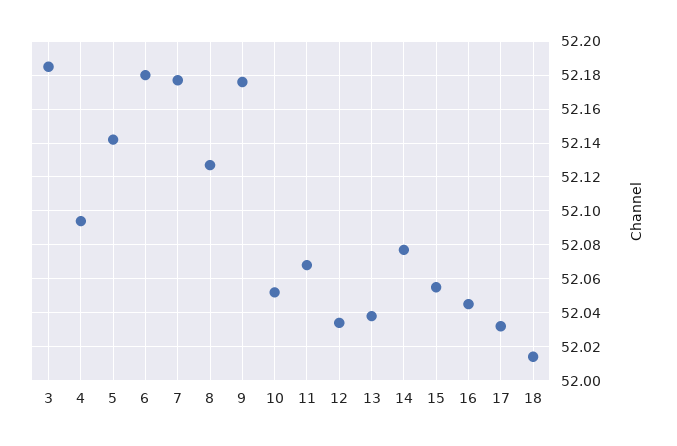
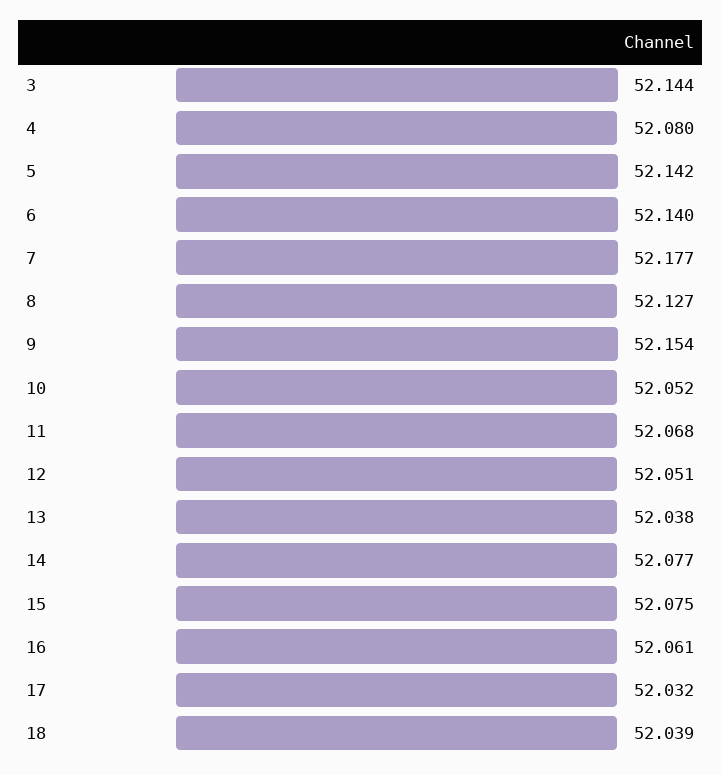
3: 52.185 -> 52.144
4: 52.095 -> 52.08
6: 52.18 -> 52.14
9: 52.175 -> 52.154
12: 52.035 -> 52.051
15: 52.055 -> 52.075
16: 52.045 -> 52.061
18: 52.015 -> 52.039

